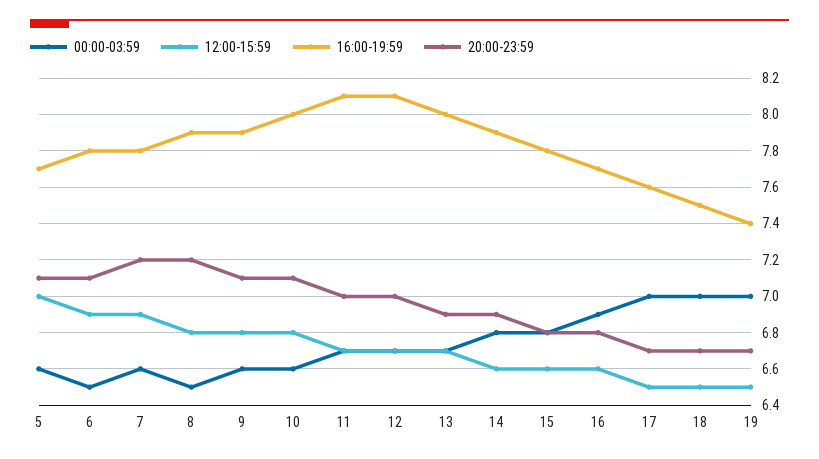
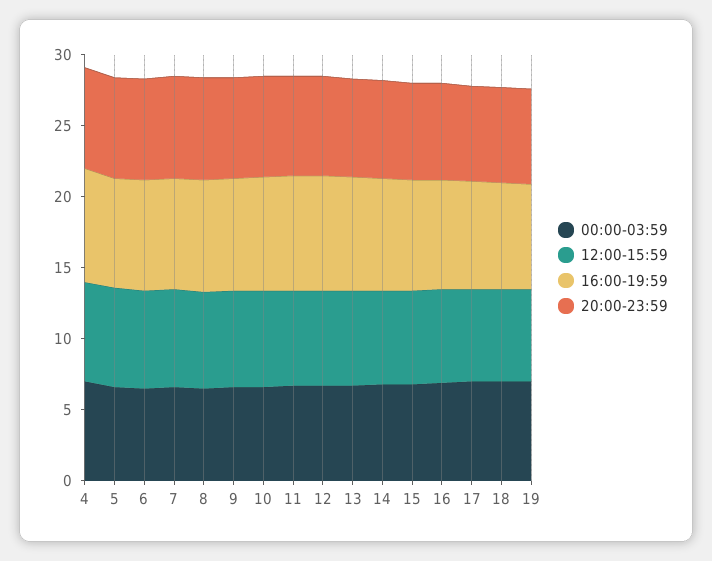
00:00-03:59, 4: none -> 7
12:00-15:59, 4: none -> 7
16:00-19:59, 4: none -> 8
20:00-23:59, 4: none -> 7

